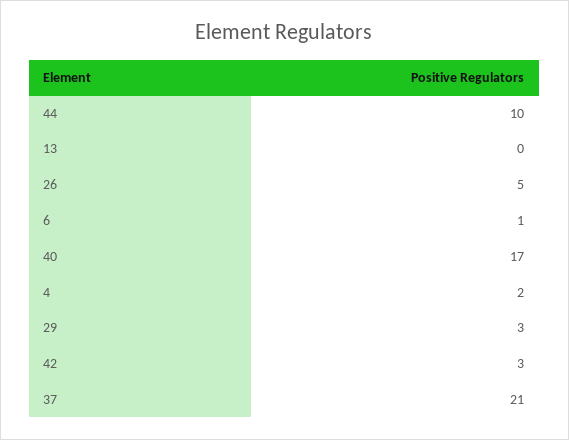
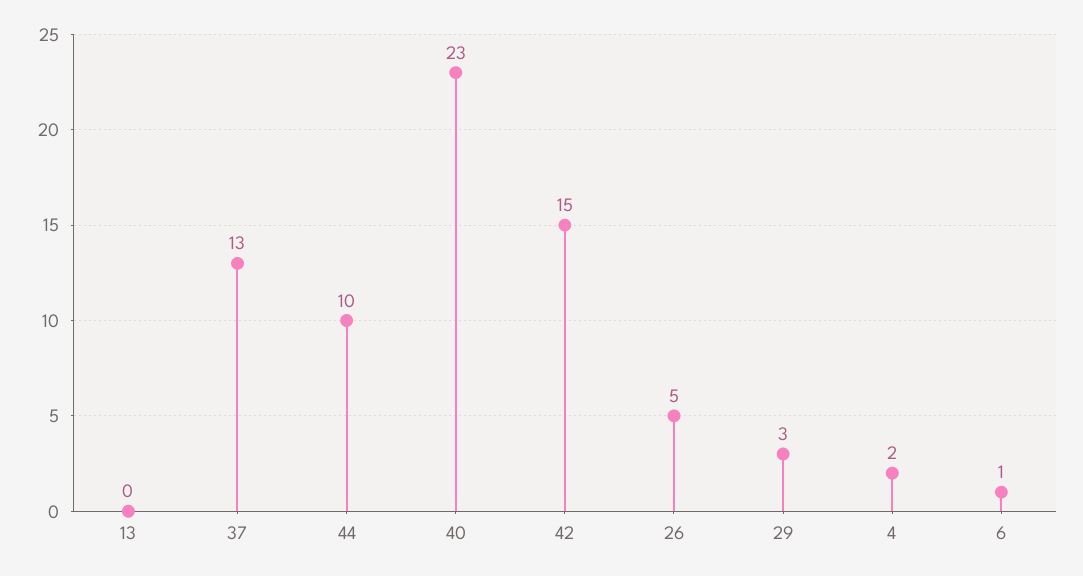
40: 17 -> 23
42: 3 -> 15
37: 21 -> 13

